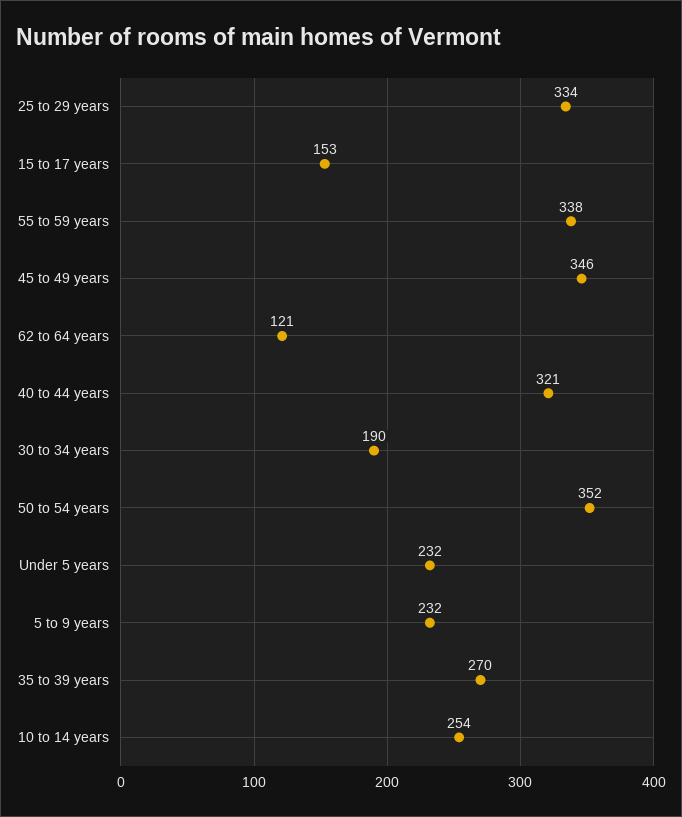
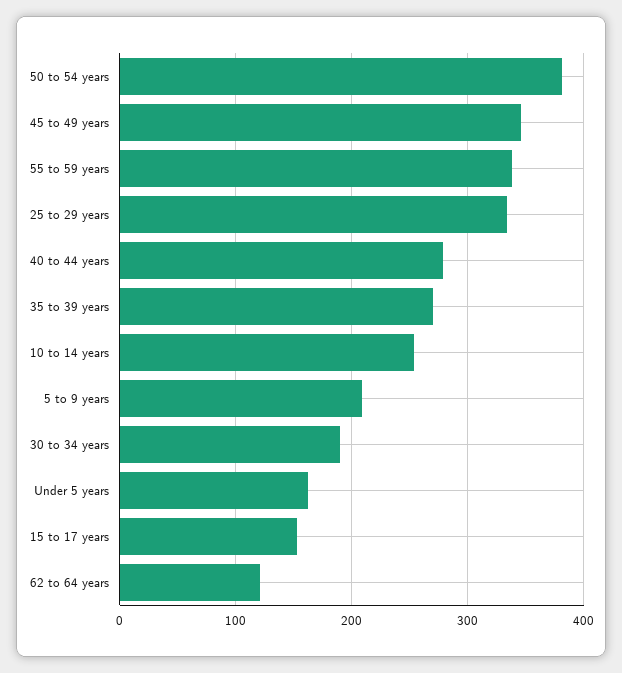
40 to 44 years: 321 -> 280
50 to 54 years: 352 -> 380
Under 5 years: 232 -> 160
5 to 9 years: 232 -> 210

